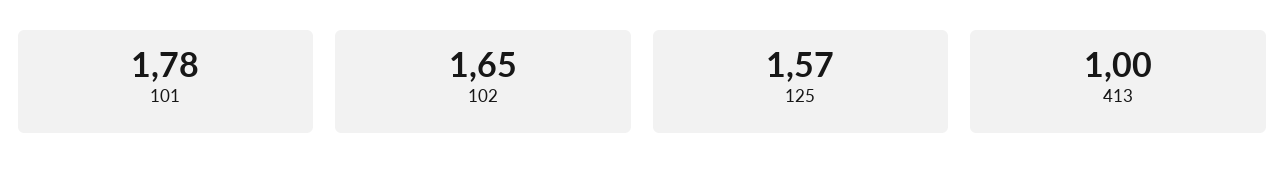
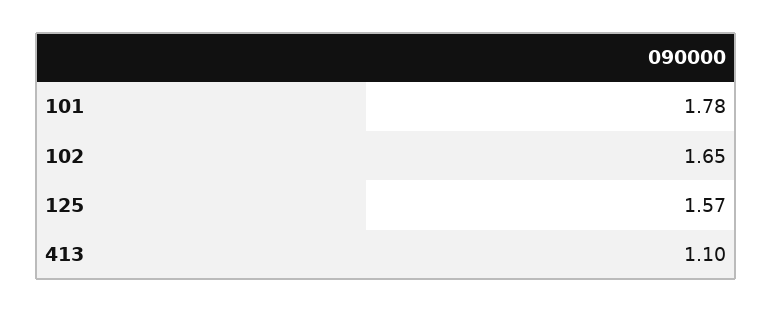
413: 1 -> 1.1

